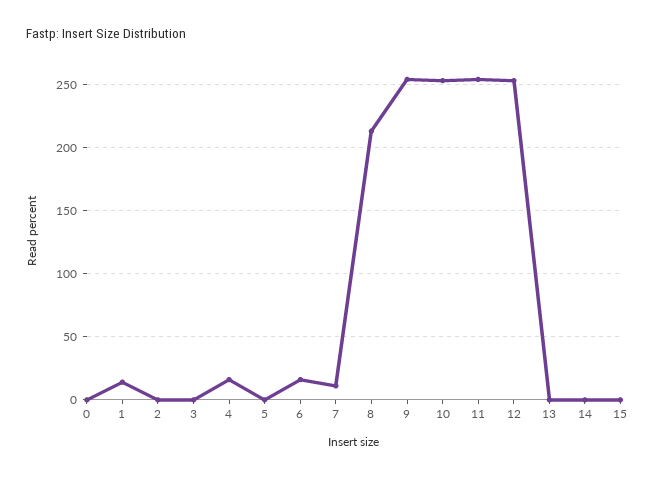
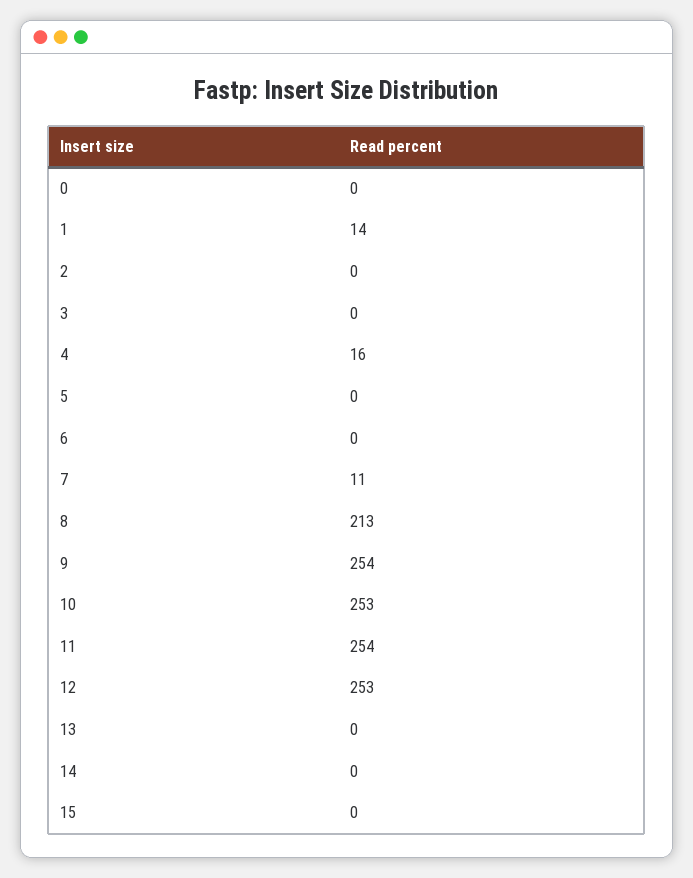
6: 15 -> 0

